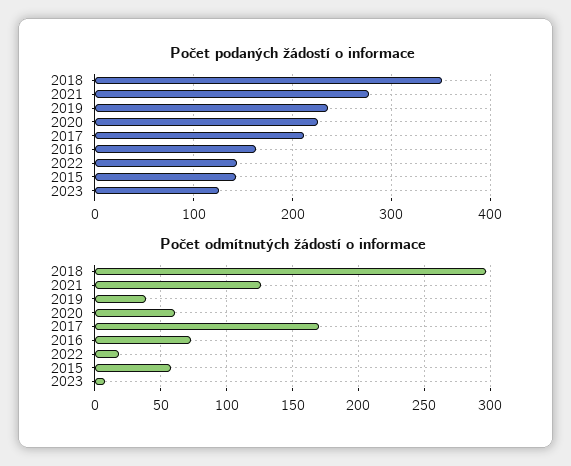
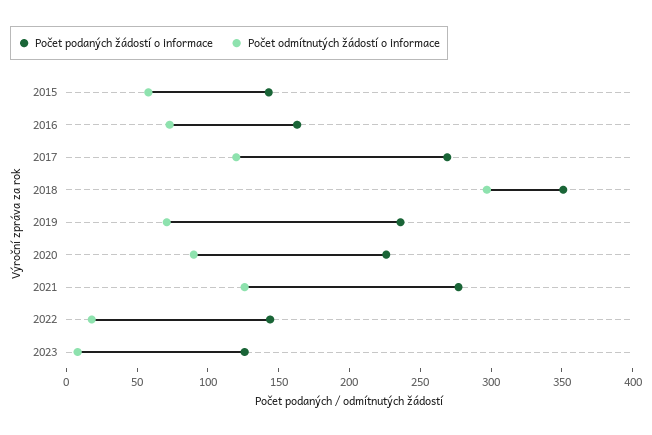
Počet podaných žádostí o informace, 2017: 210 -> 270
Počet odmítnutých žádostí o informace, 2019: 40 -> 70
Počet odmítnutých žádostí o informace, 2020: 60 -> 90
Počet odmítnutých žádostí o informace, 2017: 170 -> 120

